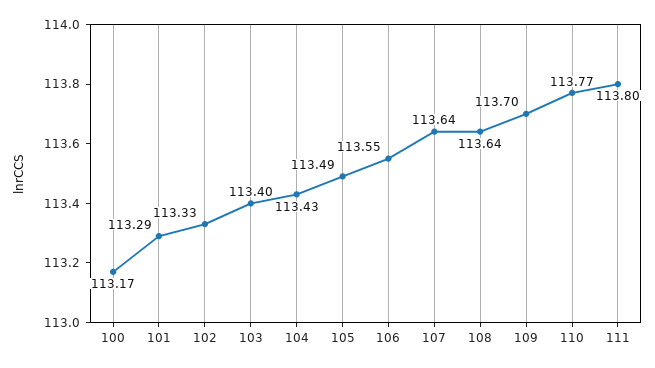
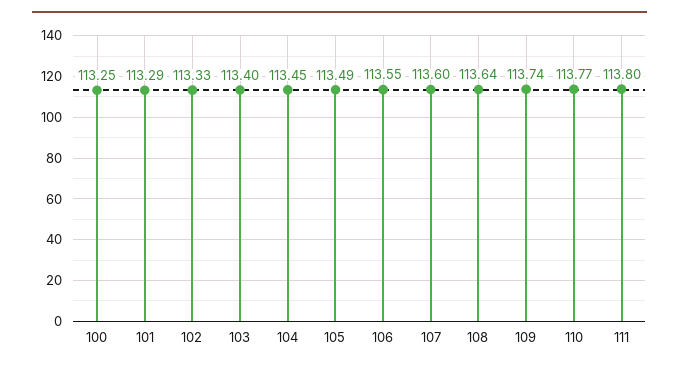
100: 113.17 -> 113.25
104: 113.43 -> 113.45
107: 113.64 -> 113.6
109: 113.7 -> 113.74

